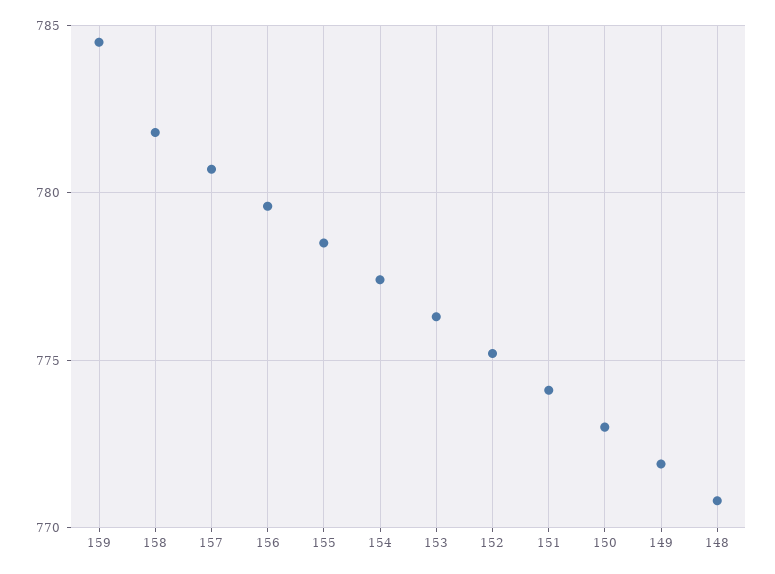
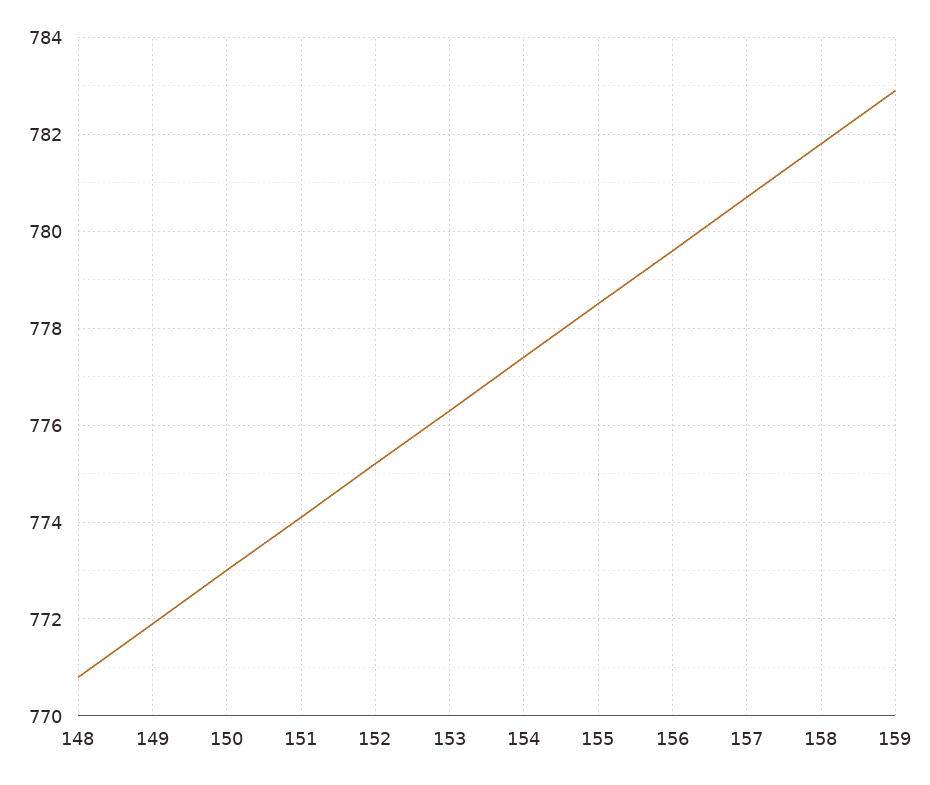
159: 784.5 -> 783

